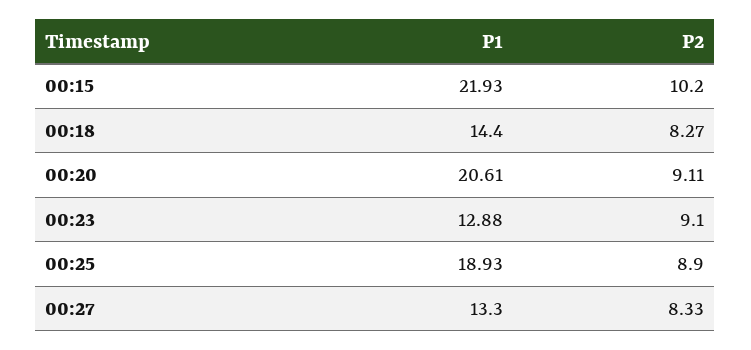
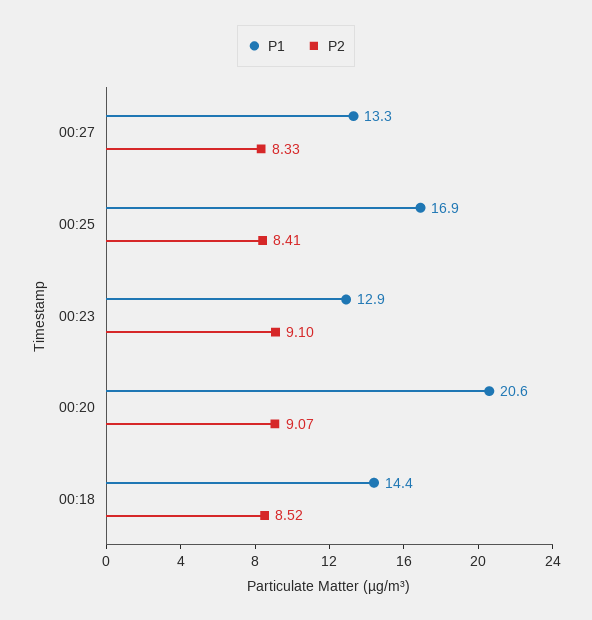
P1, 00:15: 21.93 -> none
P2, 00:15: 10.2 -> none
P2, 00:18: 8.27 -> 8.52
P2, 00:20: 9.11 -> 9.07
P1, 00:25: 18.93 -> 16.9
P2, 00:25: 8.9 -> 8.41

